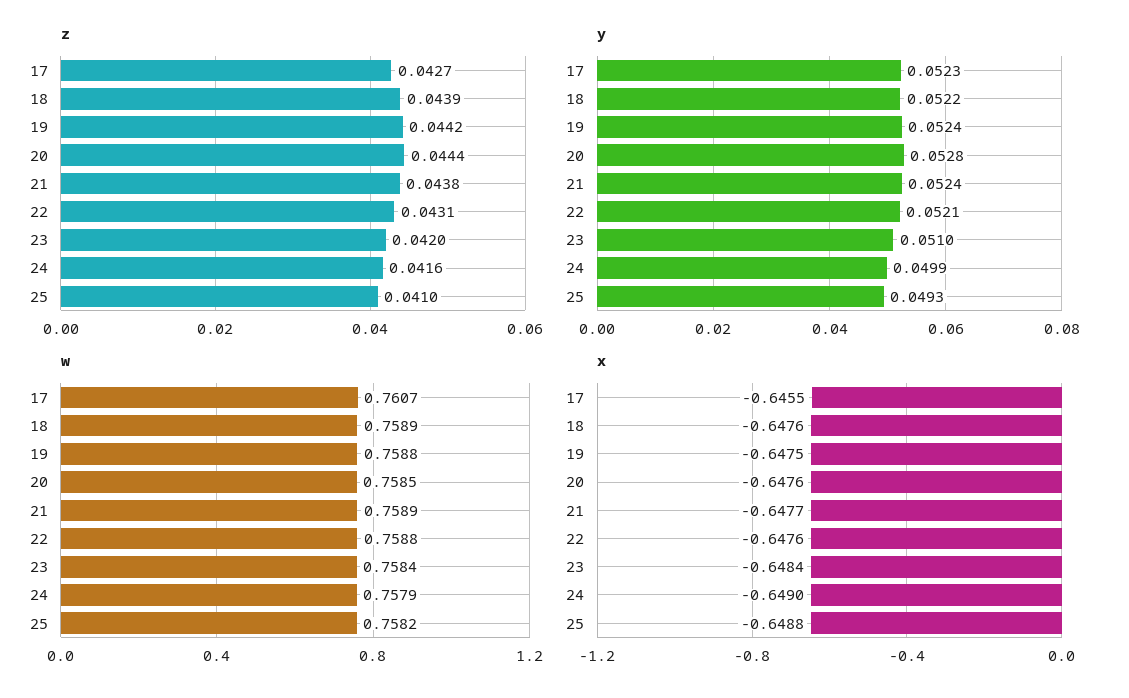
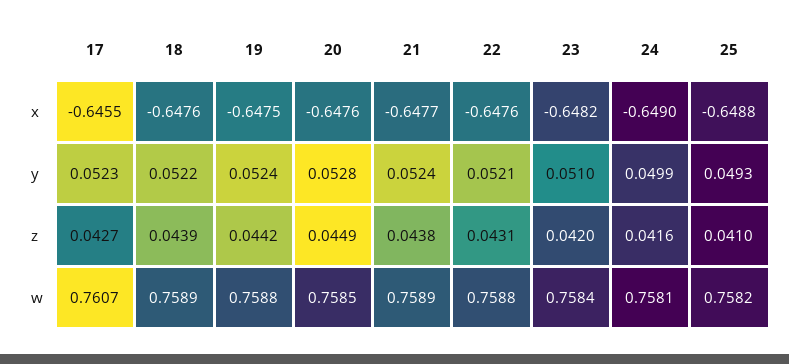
z, 20: 0.0444 -> 0.0449
w, 24: 0.7579 -> 0.7581
x, 23: -0.6484 -> -0.6482

